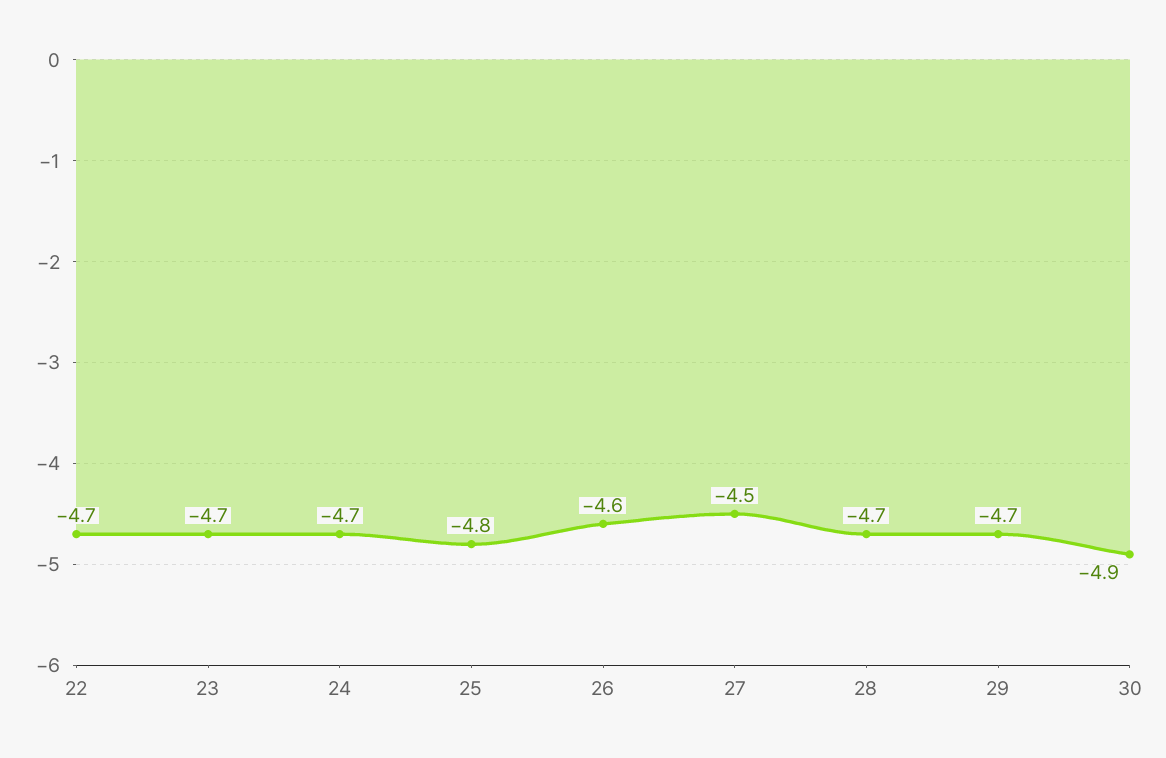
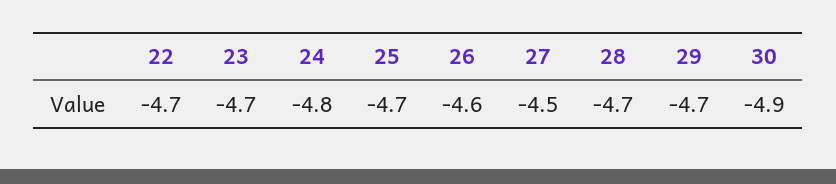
24: -4.7 -> -4.8
25: -4.8 -> -4.7

